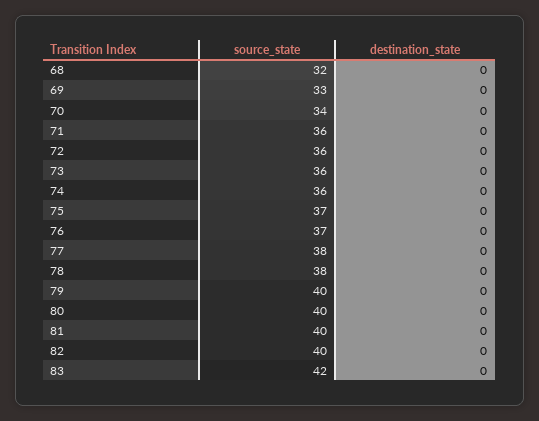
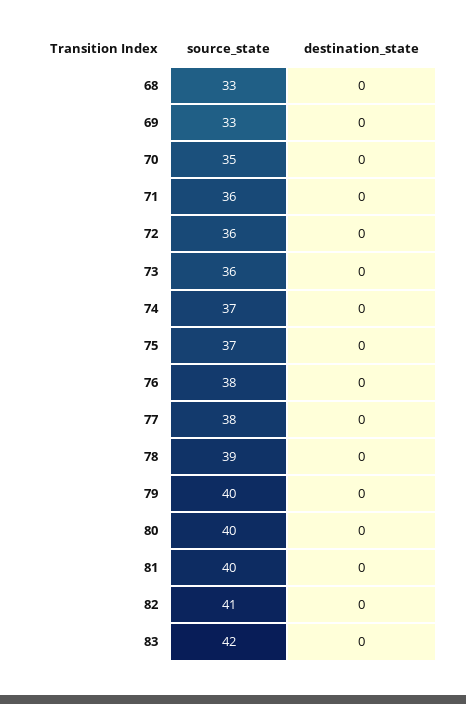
source_state, 68: 32 -> 33
source_state, 70: 34 -> 35
source_state, 74: 36 -> 37
source_state, 76: 37 -> 38
source_state, 78: 38 -> 39
source_state, 82: 40 -> 41

